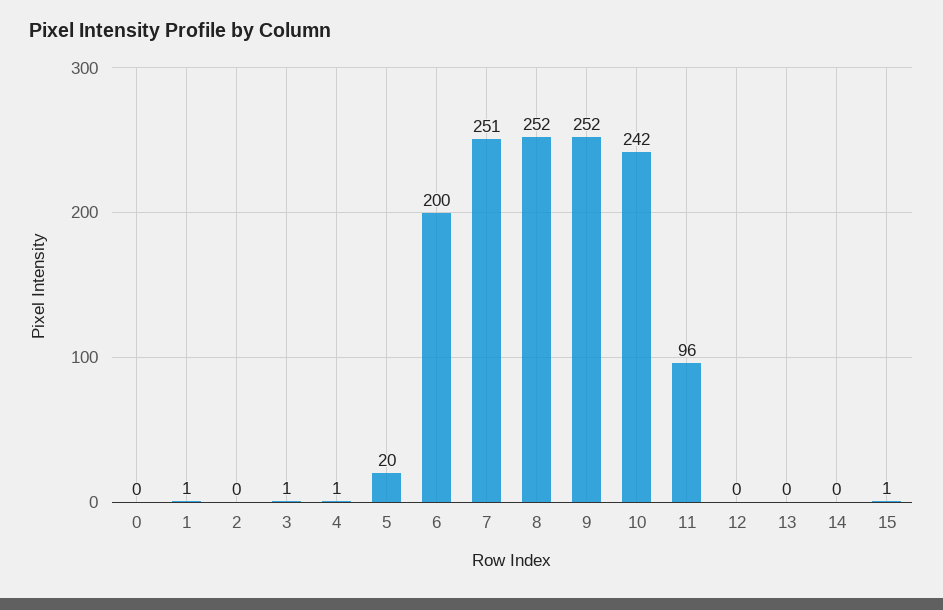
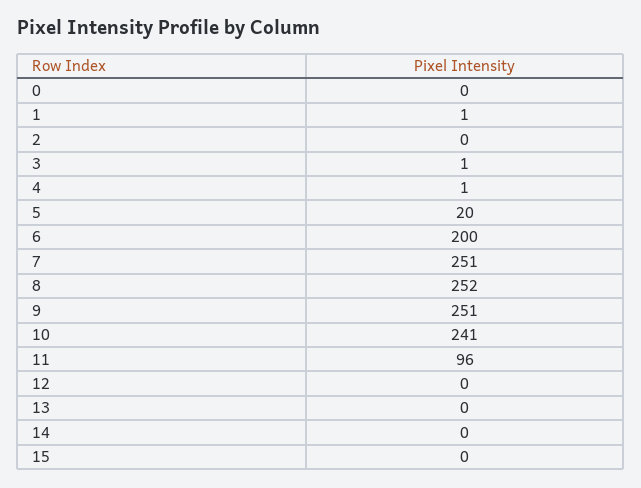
9: 252 -> 251
10: 242 -> 241
15: 1 -> 0

